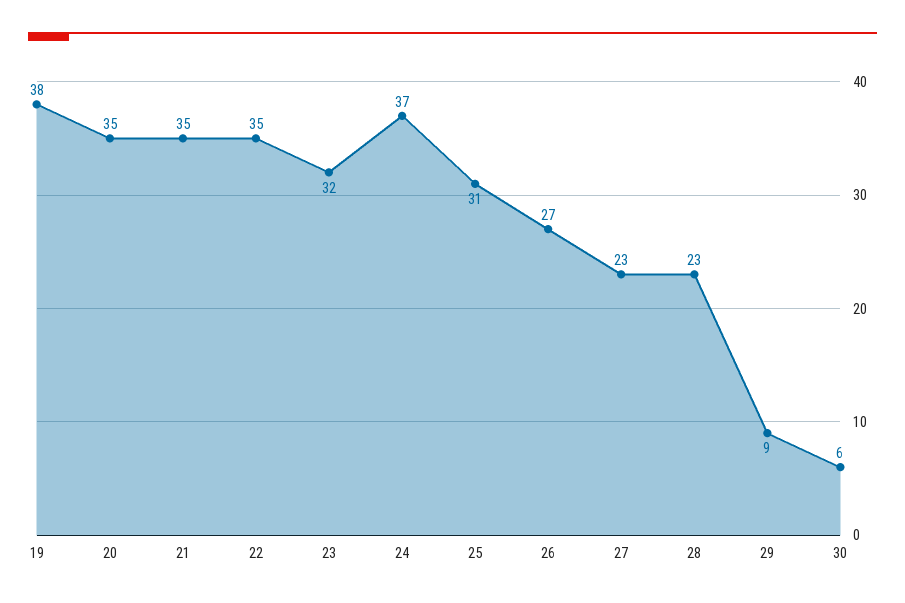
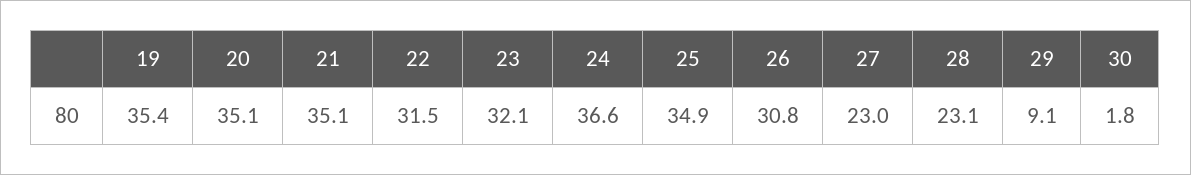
19: 38 -> 35.4
22: 35 -> 31.5
25: 31 -> 34.9
26: 27 -> 30.8
30: 6 -> 1.8

